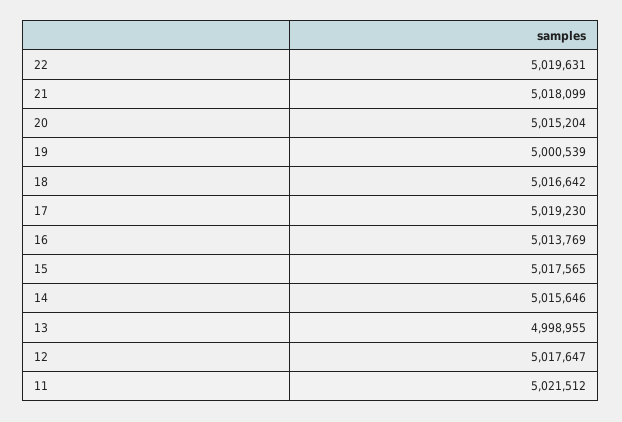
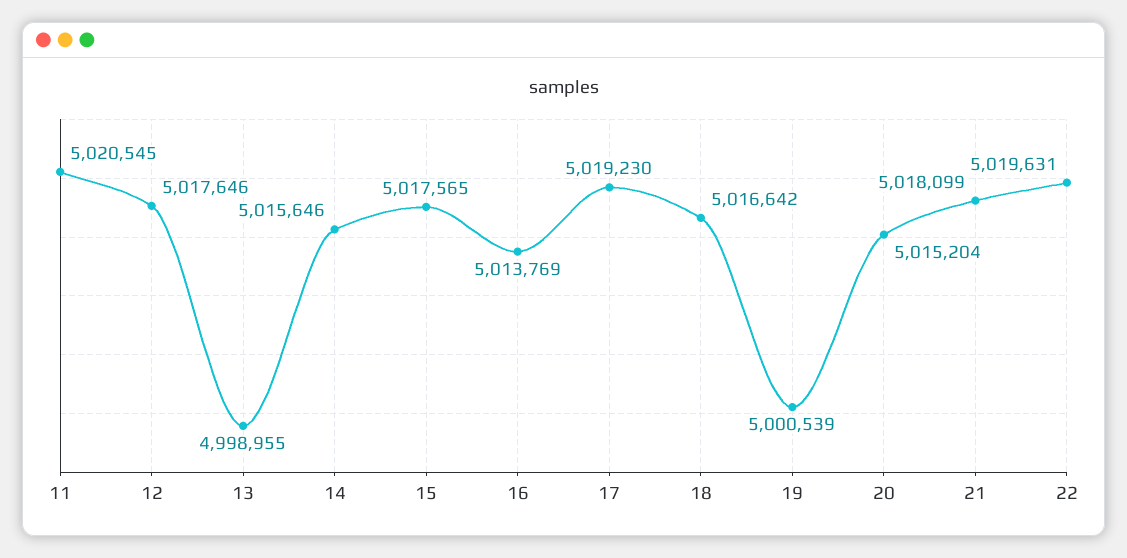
12: 5017647 -> 5017646
11: 5021512 -> 5020545

